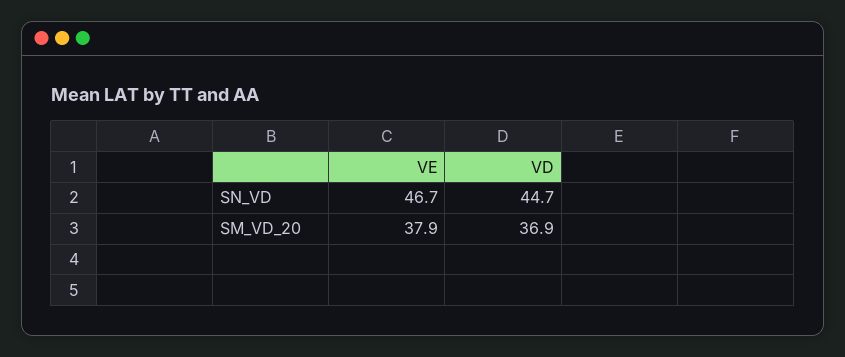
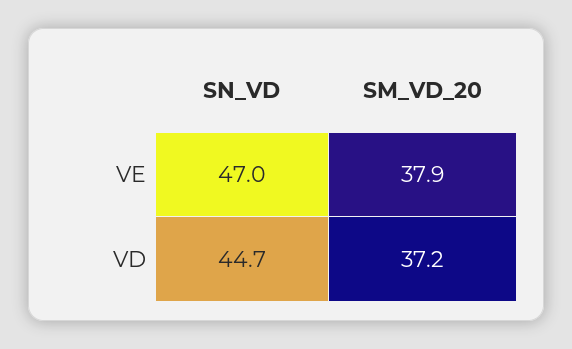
VE, SN_VD: 46.7 -> 47
VD, SM_VD_20: 36.9 -> 37.2

